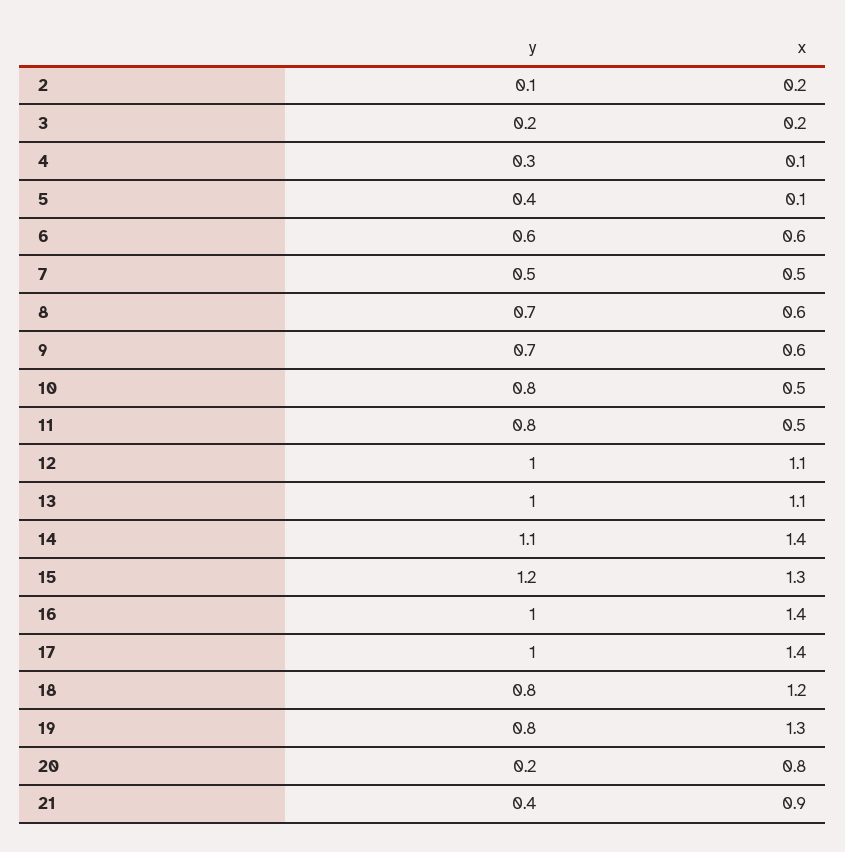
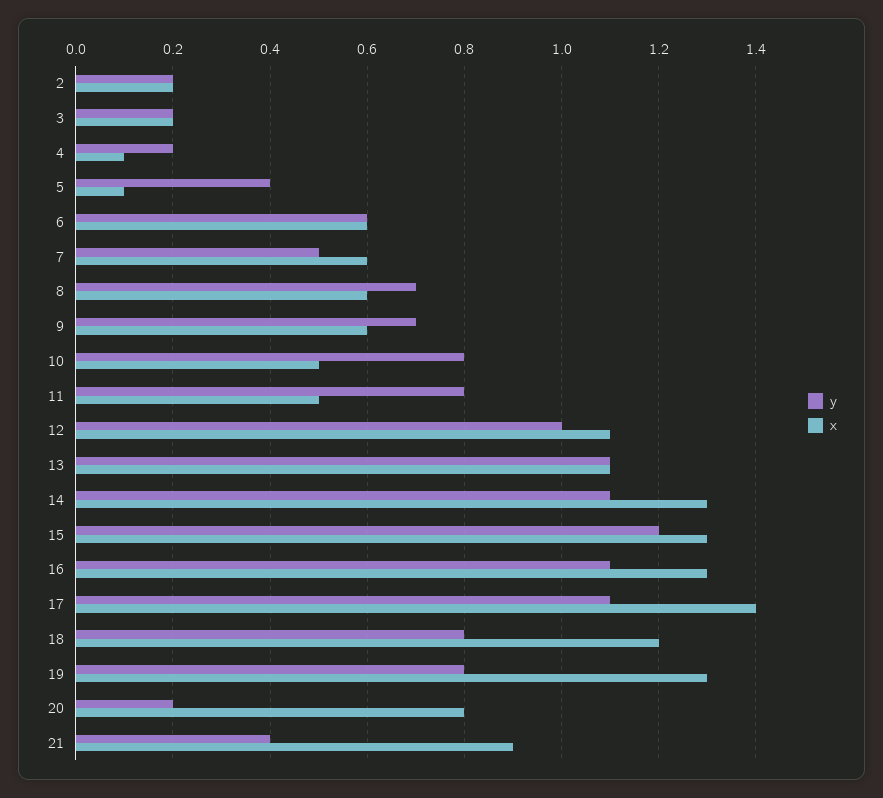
y, 2: 0.1 -> 0.2
y, 4: 0.3 -> 0.2
x, 7: 0.5 -> 0.6
y, 13: 1 -> 1.1
x, 14: 1.4 -> 1.3
y, 16: 1 -> 1.1
x, 16: 1.4 -> 1.3
y, 17: 1 -> 1.1

